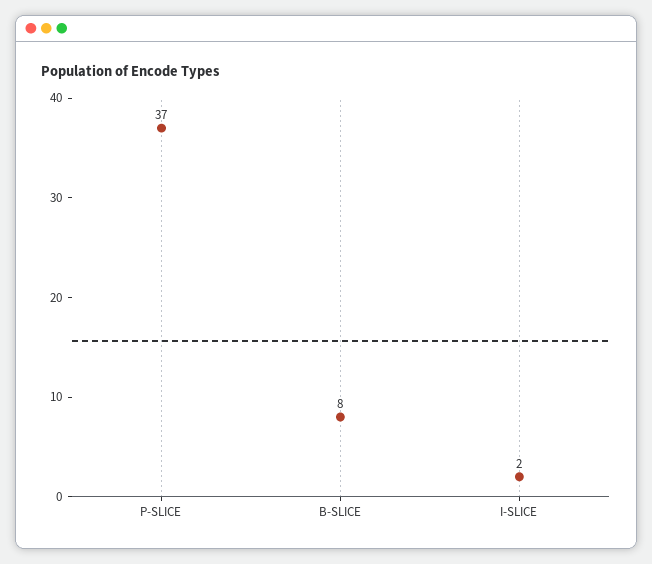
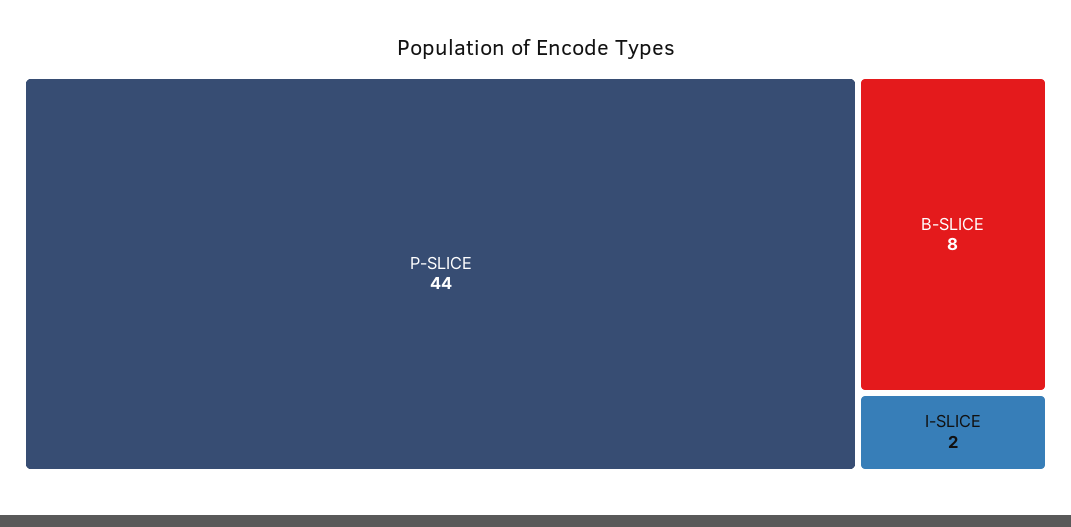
P-SLICE: 37 -> 44

